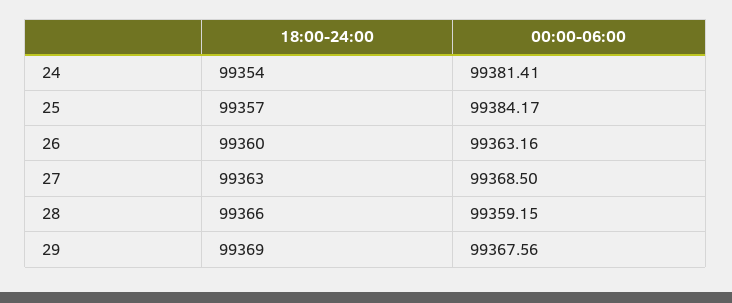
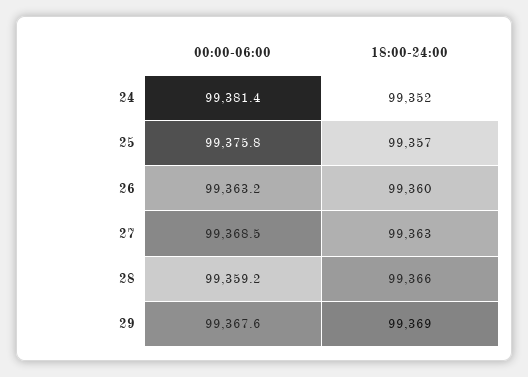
18:00-24:00, 24: 99354 -> 99352
00:00-06:00, 25: 99384.17 -> 99375.8

